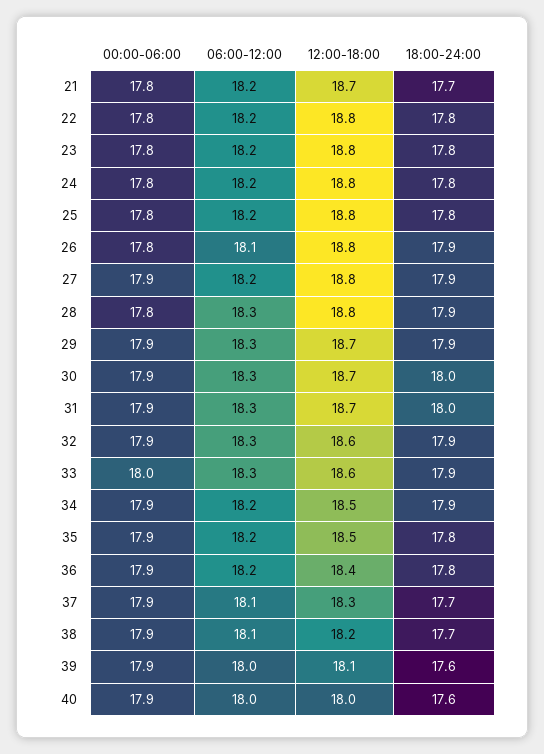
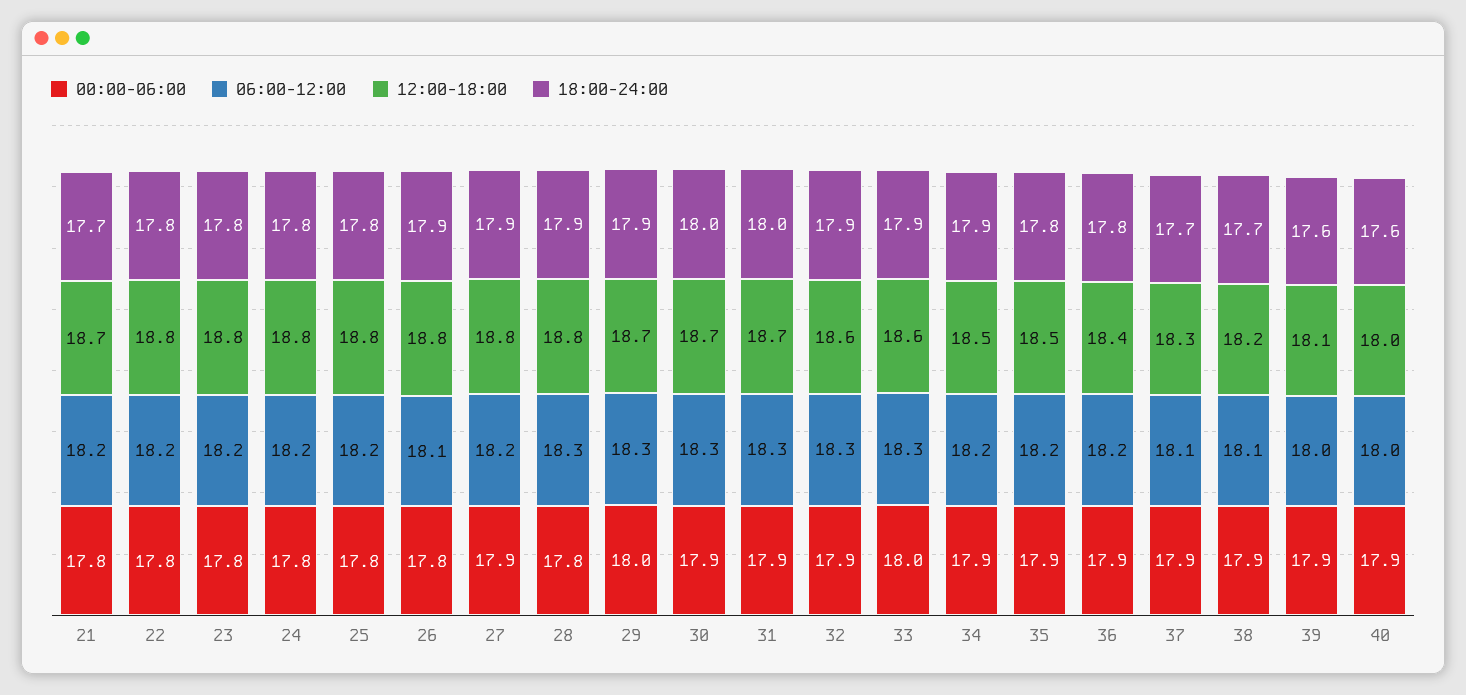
00:00-06:00, 29: 17.9 -> 18

